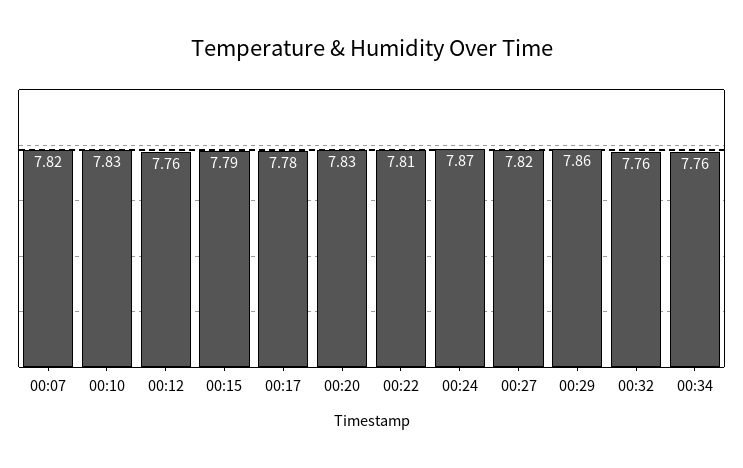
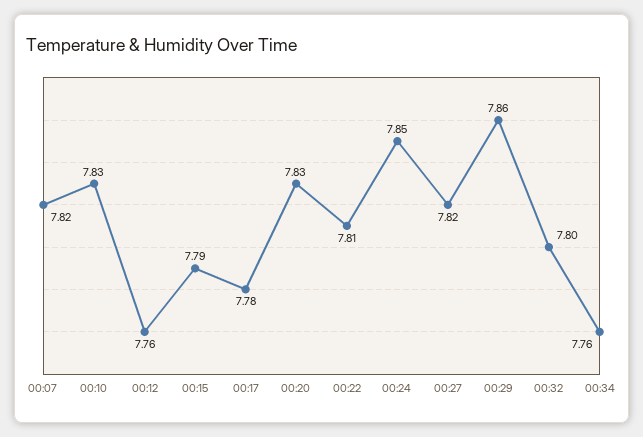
00:24: 7.87 -> 7.85
00:32: 7.76 -> 7.8

